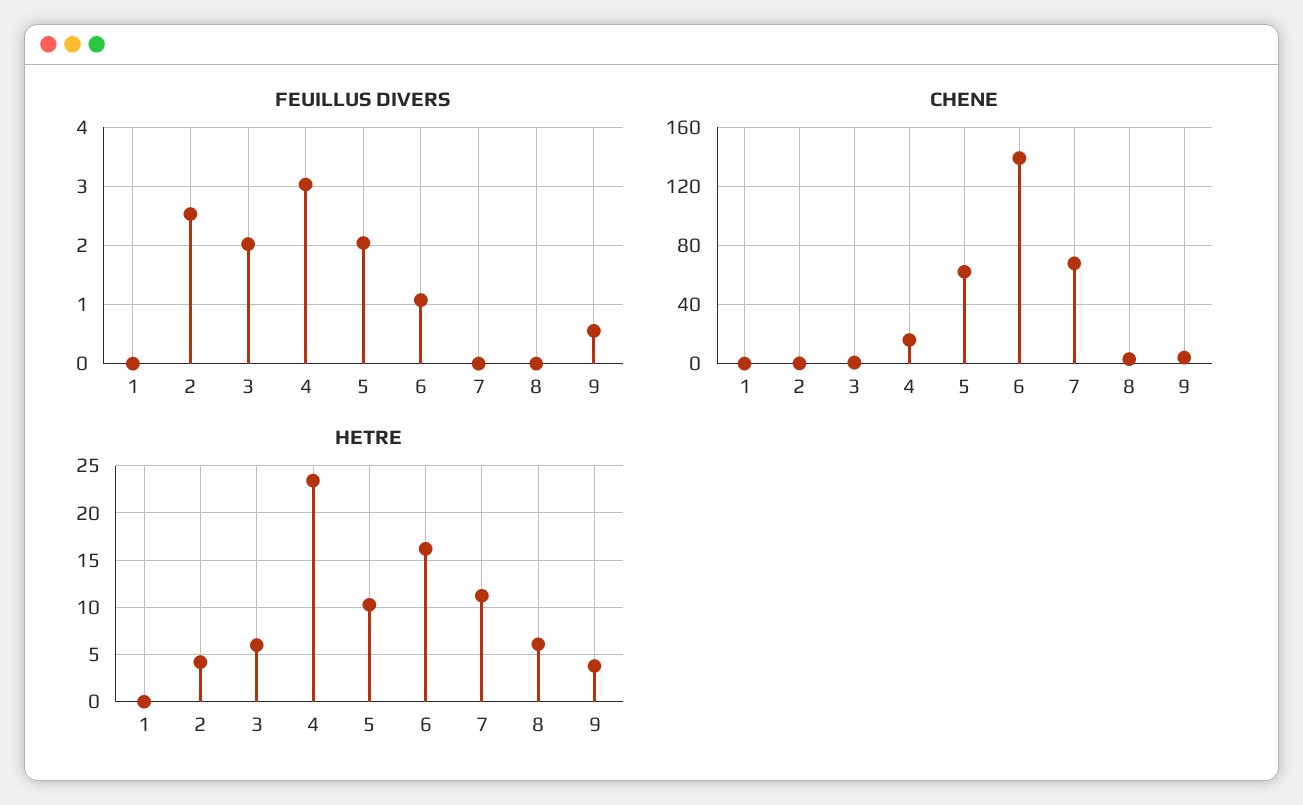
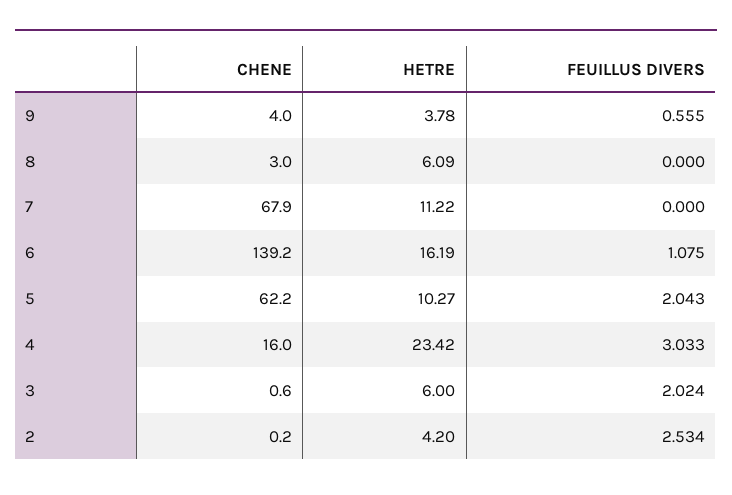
FEUILLUS DIVERS, 1: 0 -> none
CHENE, 1: 0 -> none
HETRE, 1: 0 -> none

